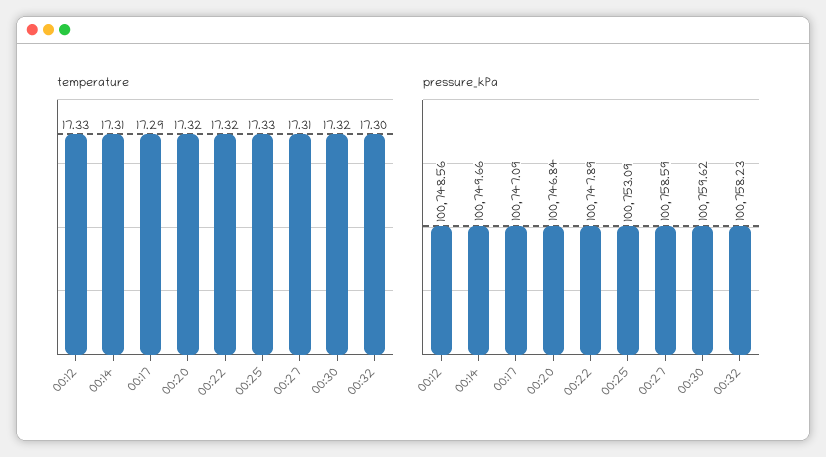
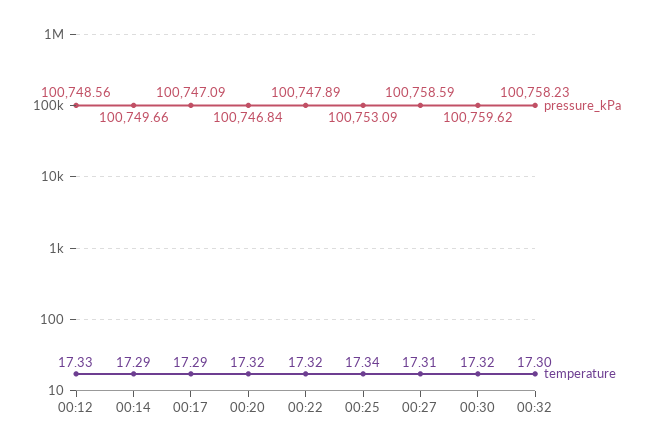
temperature, 00:14: 17.31 -> 17.29
temperature, 00:25: 17.33 -> 17.34

